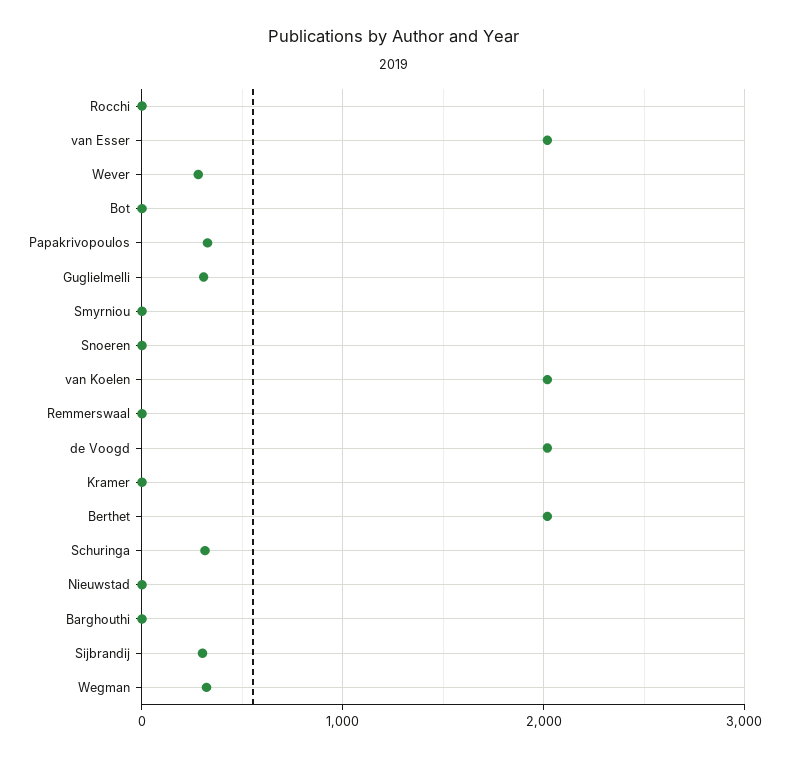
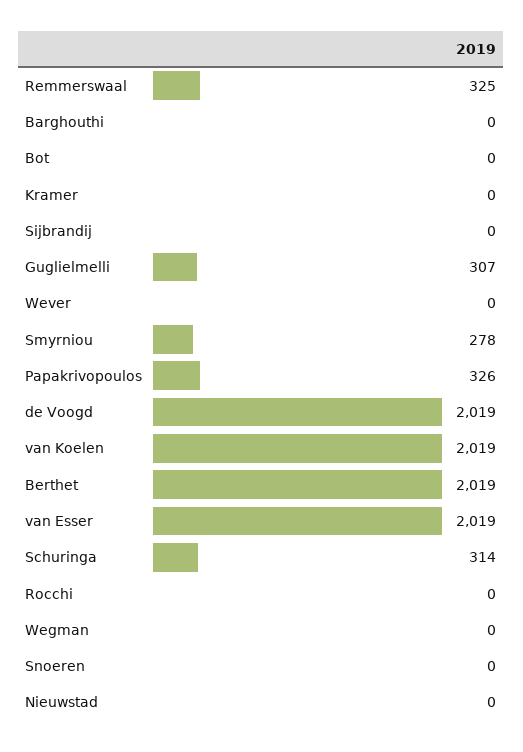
Wever: 300 -> 0
Smyrniou: 0 -> 278
Remmerswaal: 0 -> 325
Sijbrandij: 300 -> 0
Wegman: 300 -> 0

